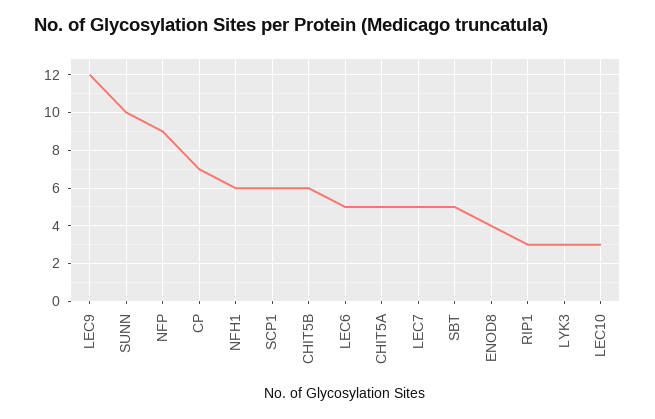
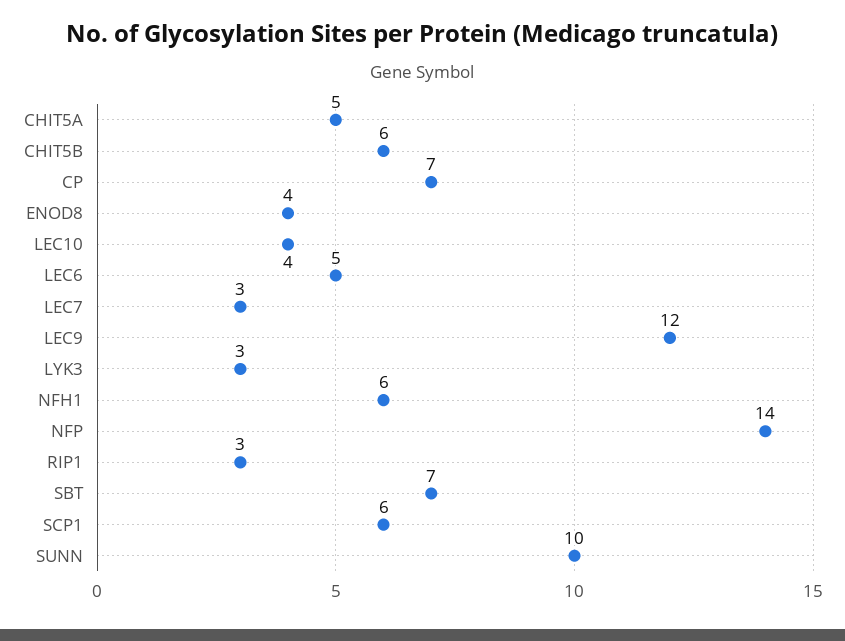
NFP: 9 -> 14
LEC7: 5 -> 3
SBT: 5 -> 7
LEC10: 3 -> 4

